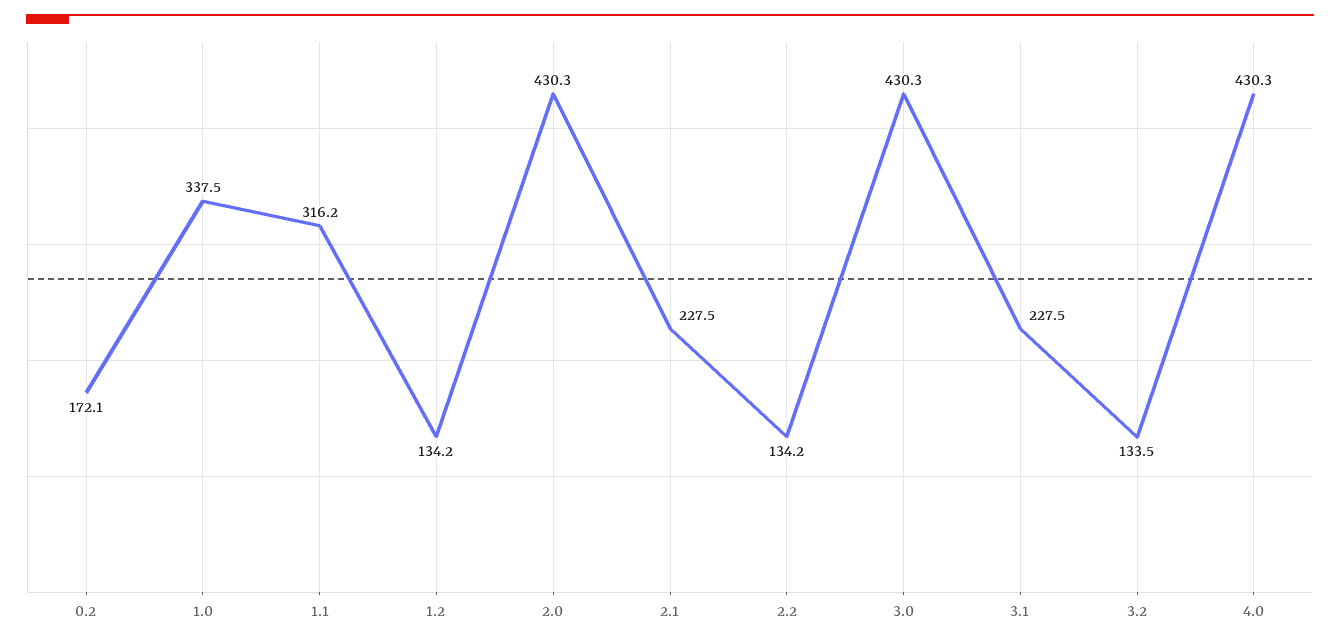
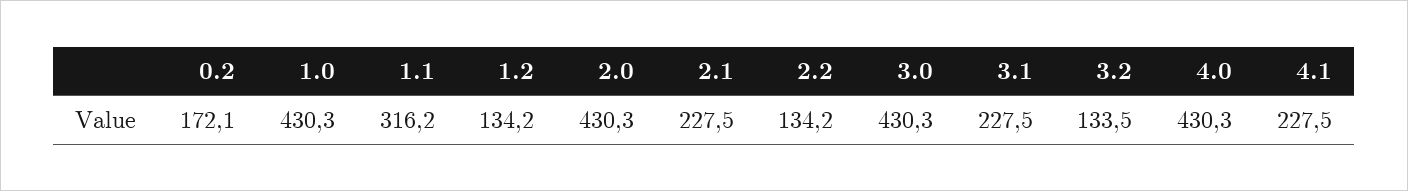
1.0: 337.5 -> 430.3
4.1: none -> 227.5

